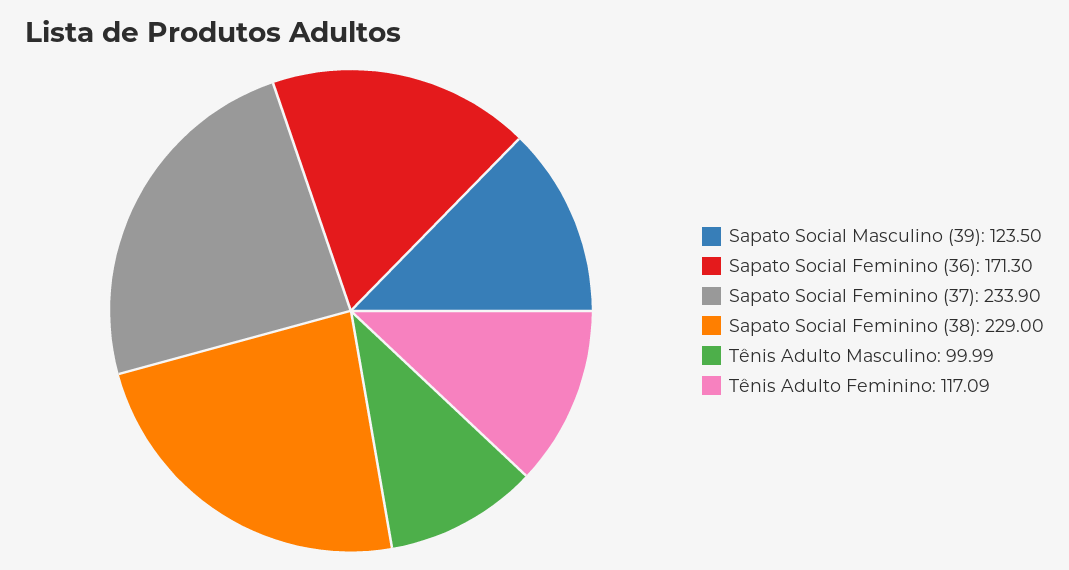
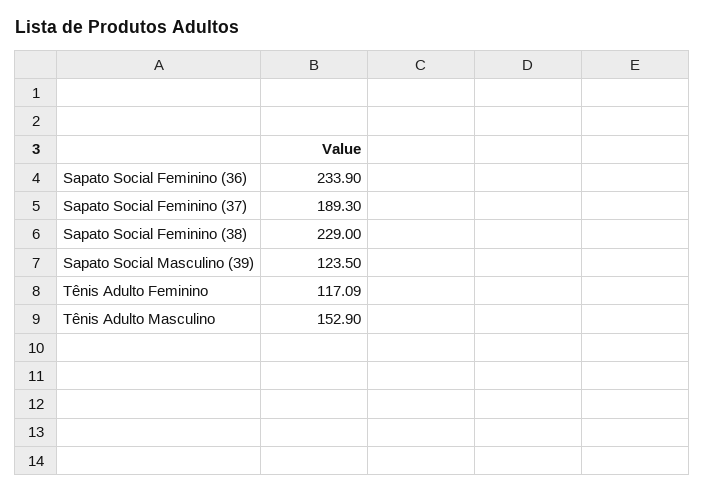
Sapato Social Feminino (36): 171.3 -> 233.9
Sapato Social Feminino (37): 233.9 -> 189.3
Tênis Adulto Masculino: 99.99 -> 152.9

